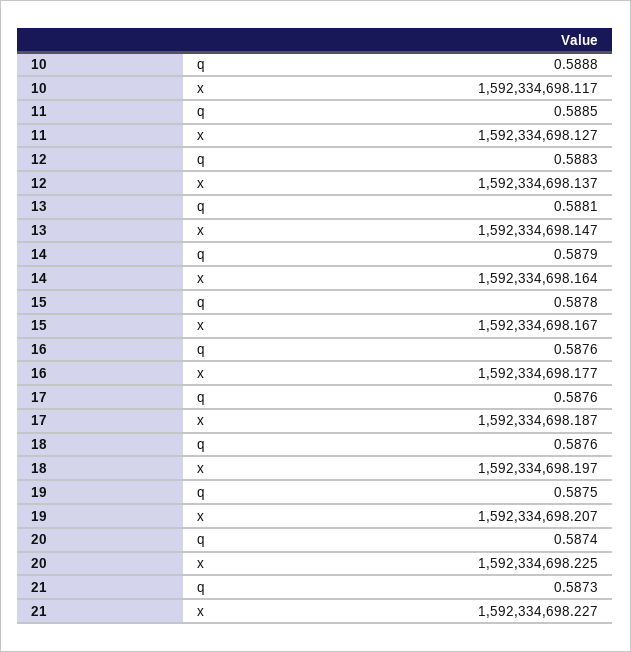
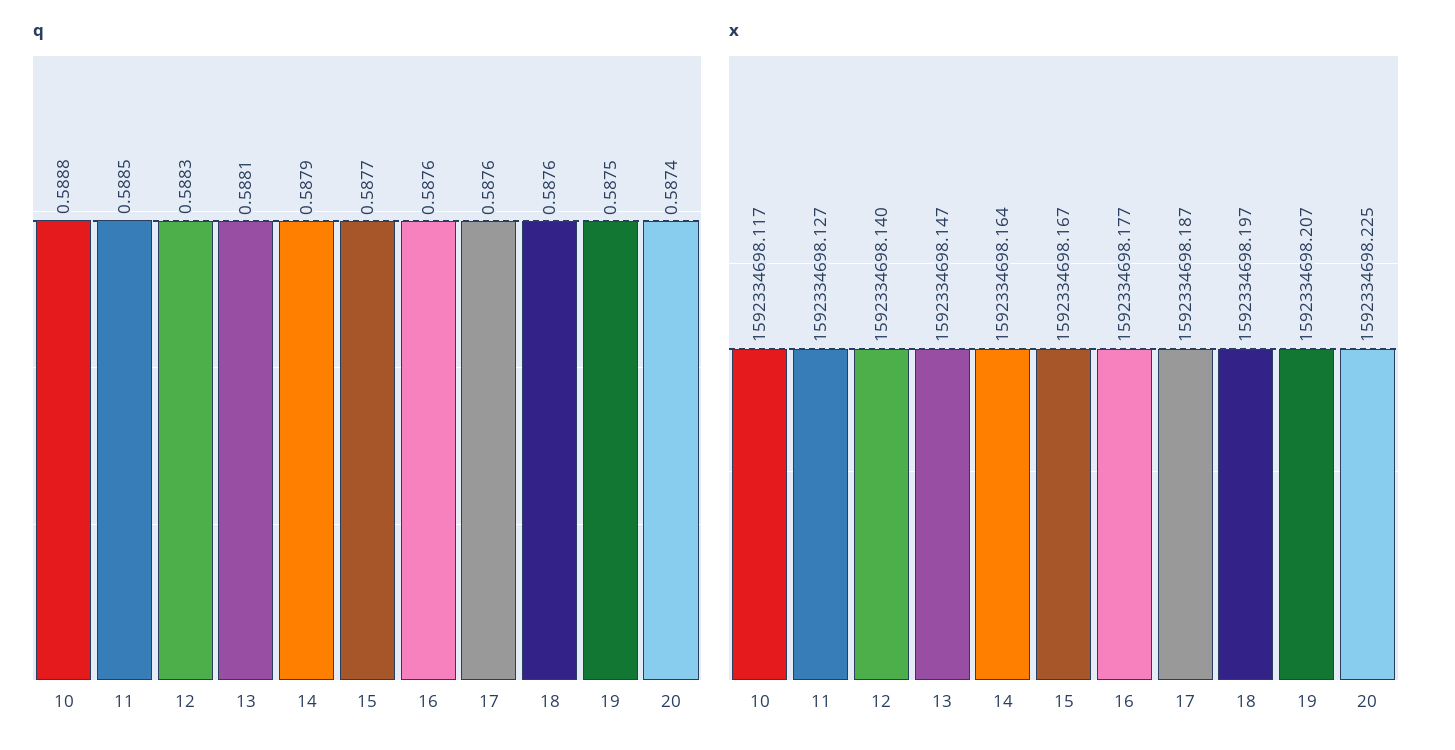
x, 12: 1592334698.137 -> 1592334698.14
q, 15: 0.5878 -> 0.5877
q, 21: 0.5873 -> none
x, 21: 1592334698.227 -> none

